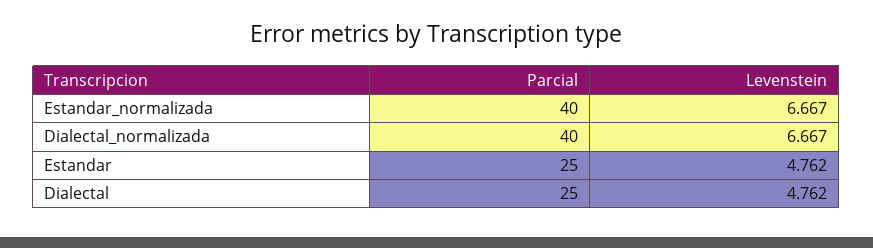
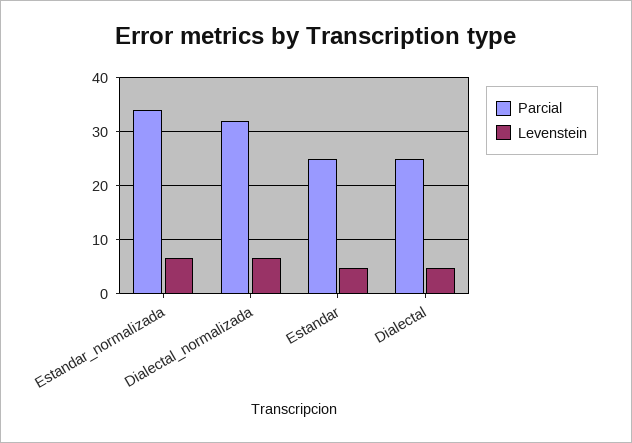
Parcial, Estandar_normalizada: 40 -> 34
Parcial, Dialectal_normalizada: 40 -> 32

